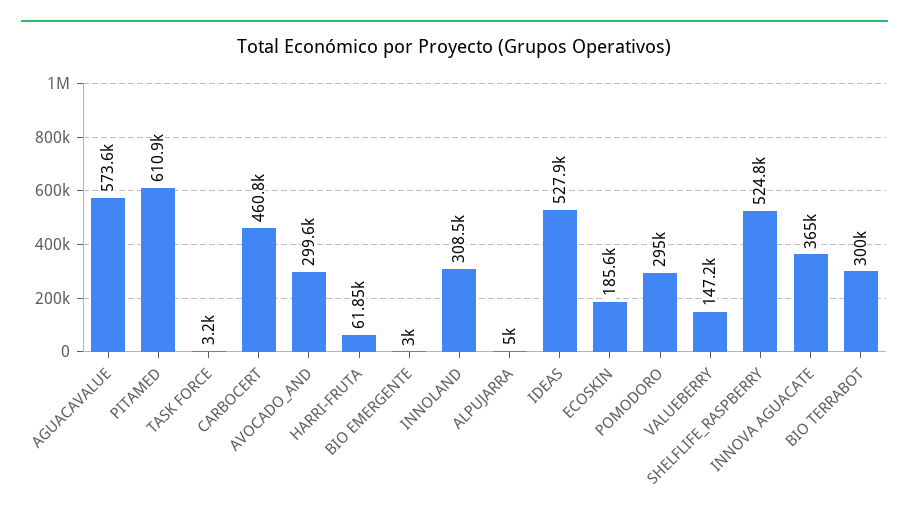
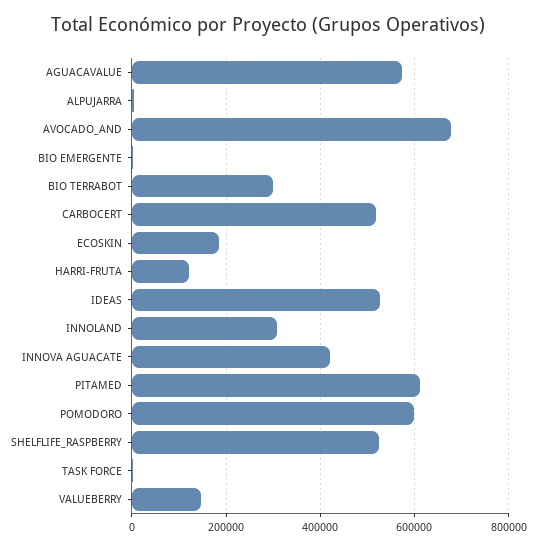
CARBOCERT: 460800 -> 520000
AVOCADO_AND: 299600 -> 680000
HARRI-FRUTA: 61850 -> 120000
POMODORO: 295000 -> 600000
INNOVA AGUACATE: 365000 -> 420000

